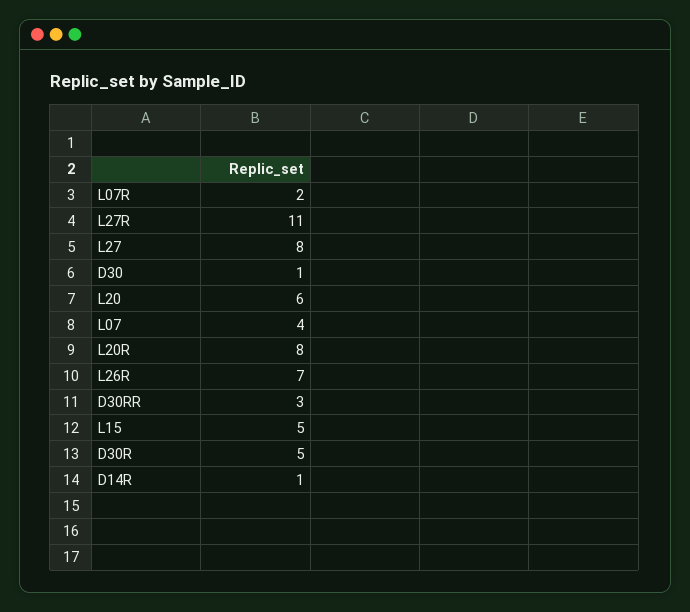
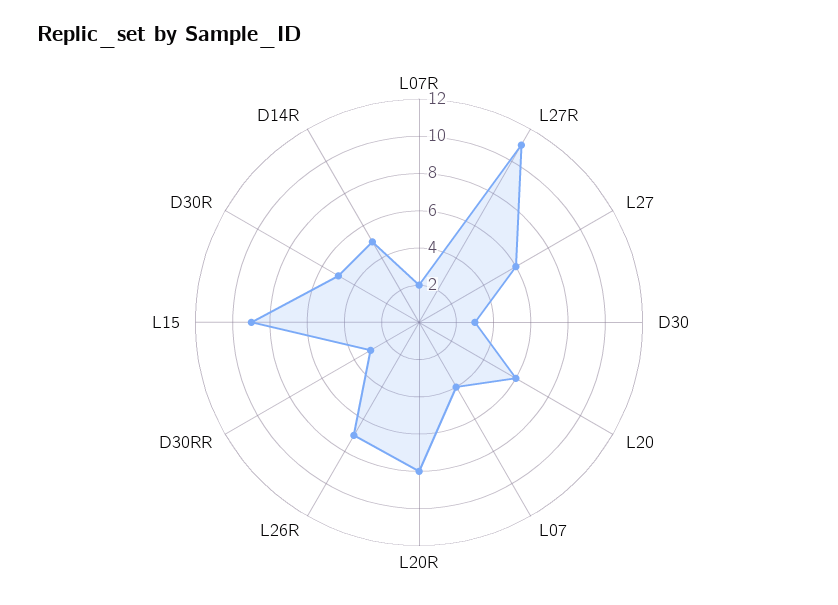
L27: 8 -> 6
D30: 1 -> 3
L15: 5 -> 9
D14R: 1 -> 5

